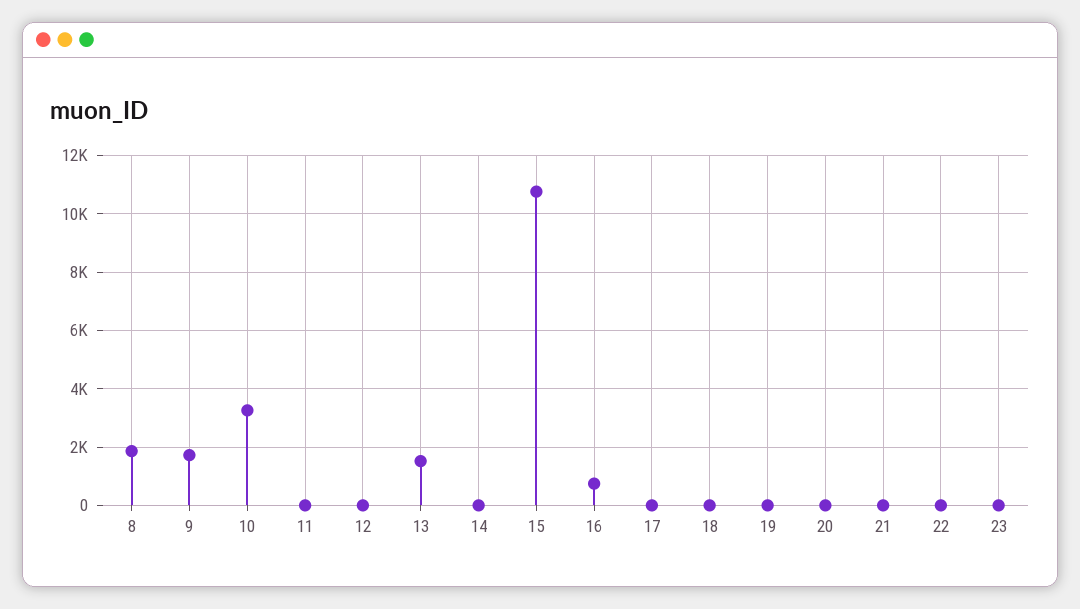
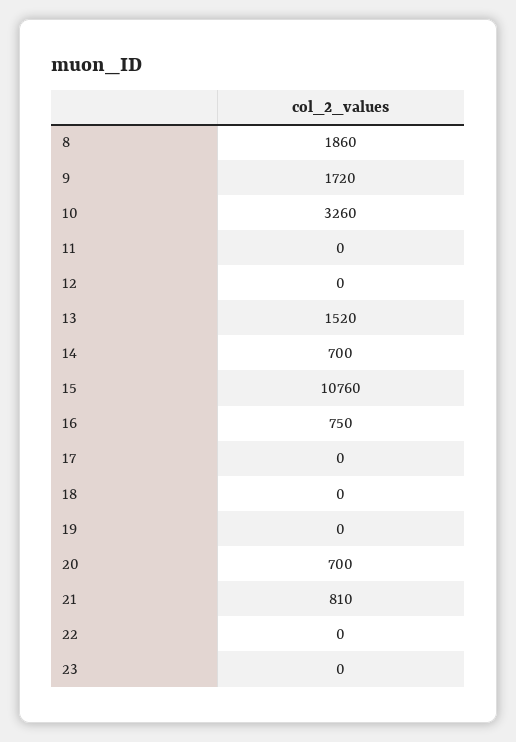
14: 0 -> 700
20: 0 -> 700
21: 0 -> 810

